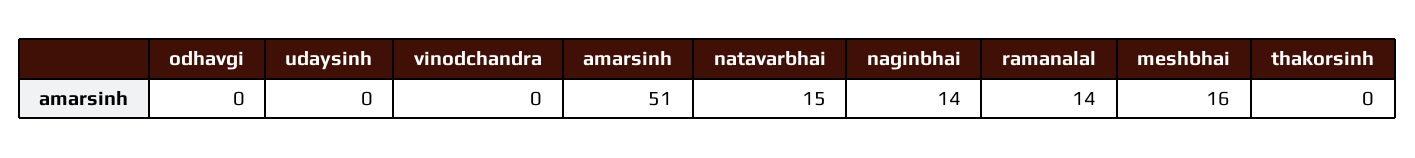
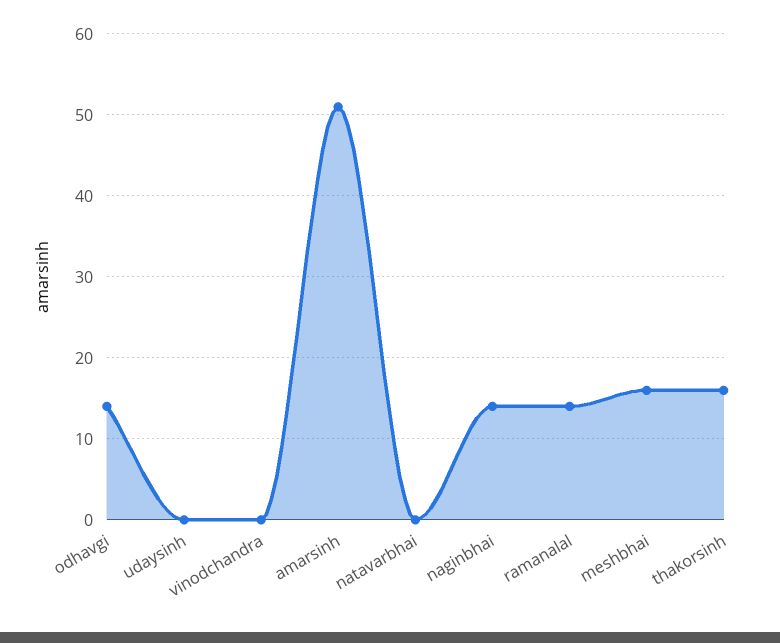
odhavgi: 0 -> 14
natavarbhai: 15 -> 0
thakorsinh: 0 -> 16

